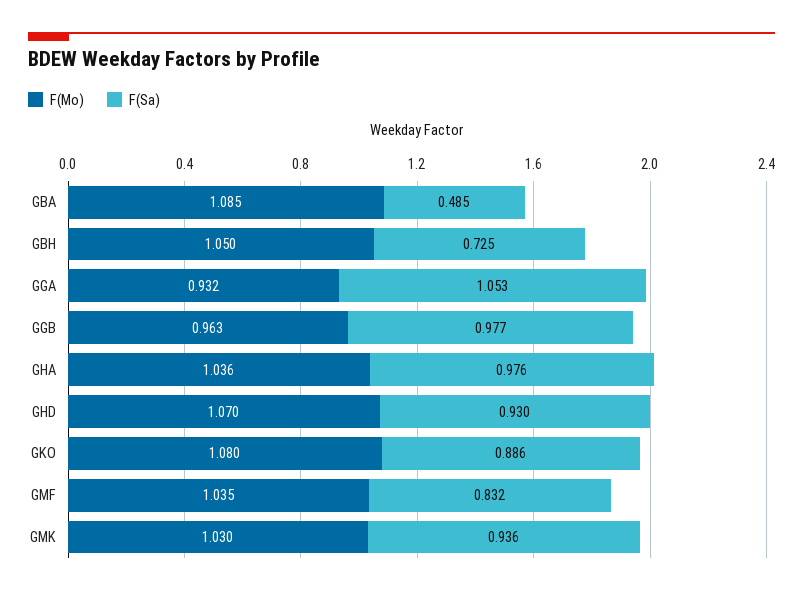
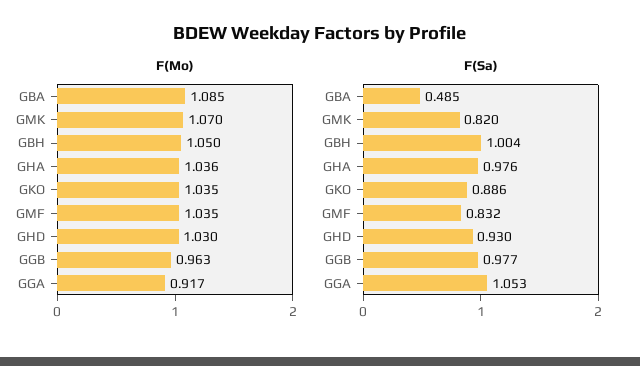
F(Sa), GBH: 0.725 -> 1.004
F(Mo), GGA: 0.932 -> 0.917
F(Mo), GHD: 1.07 -> 1.03
F(Mo), GKO: 1.08 -> 1.035
F(Mo), GMK: 1.03 -> 1.07
F(Sa), GMK: 0.936 -> 0.82

